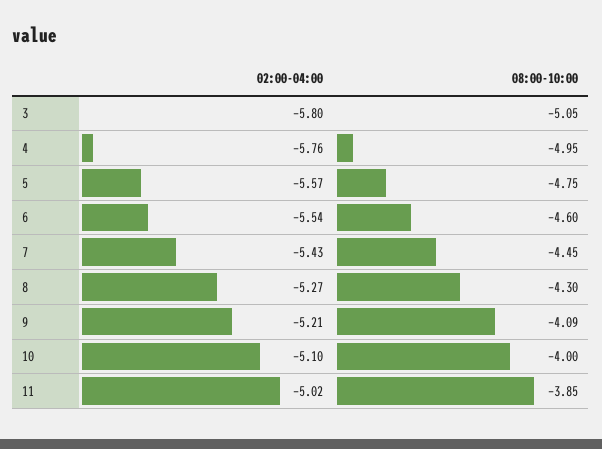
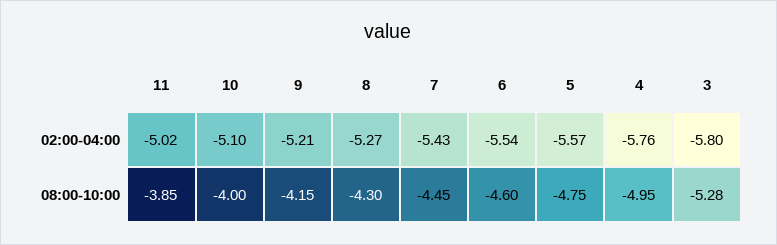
08:00-10:00, 3: -5.05 -> -5.28
08:00-10:00, 9: -4.09 -> -4.15

